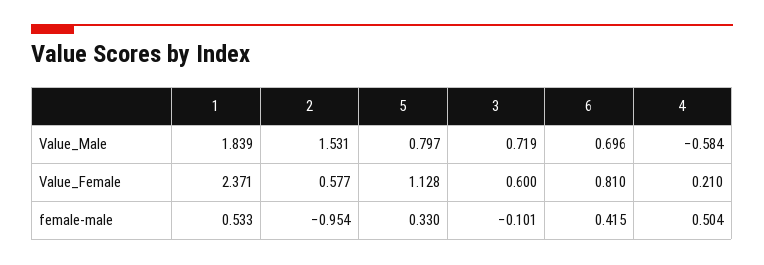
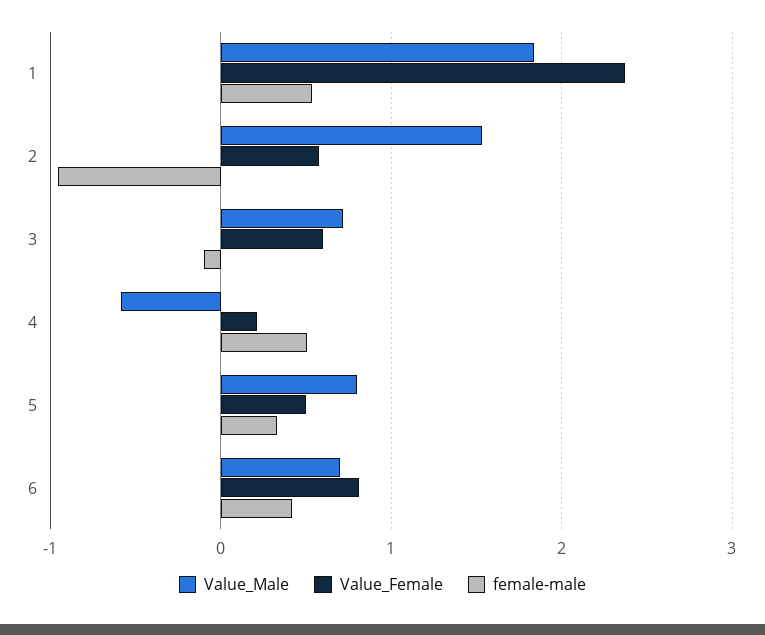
Value_Female, 5: 1.128 -> 0.5

